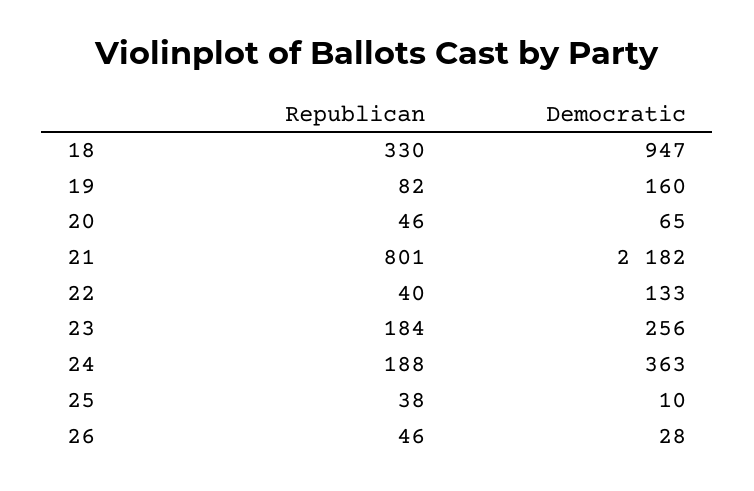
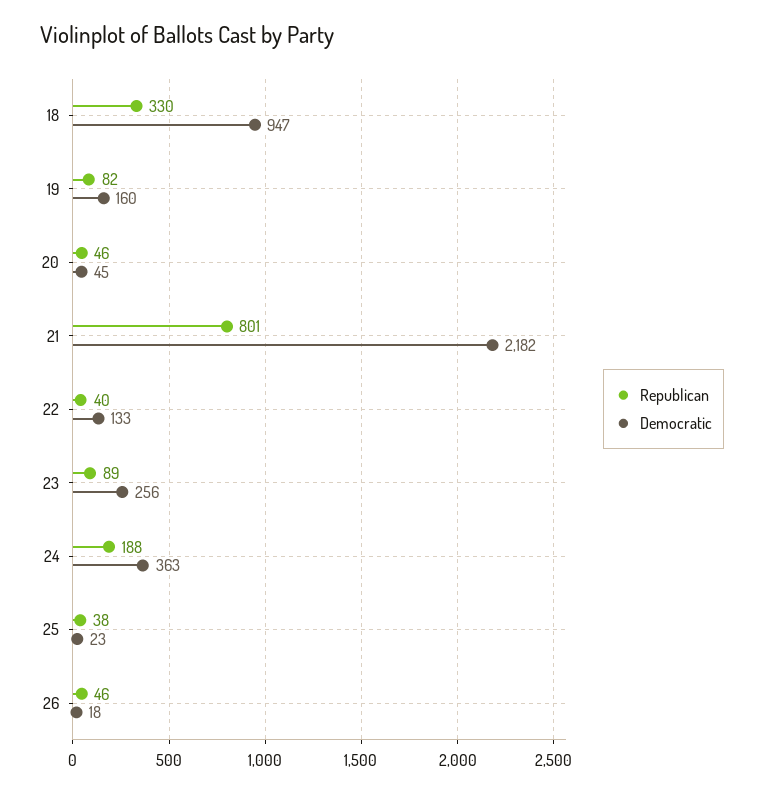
Democratic, 20: 65 -> 45
Republican, 23: 184 -> 89
Democratic, 25: 10 -> 23
Democratic, 26: 28 -> 18

